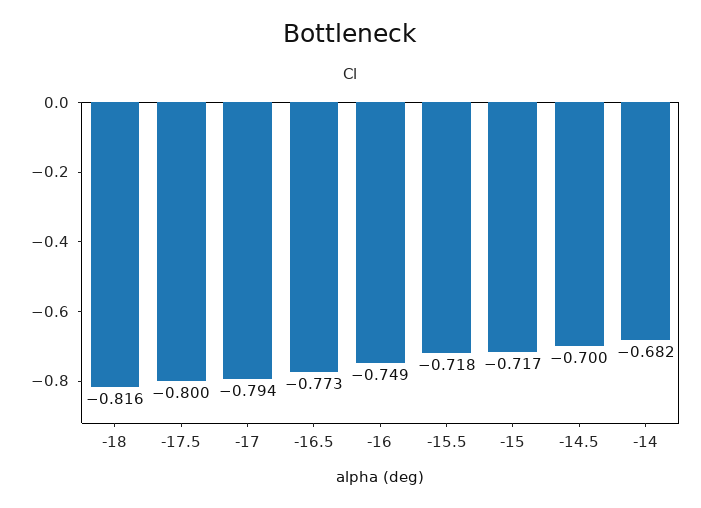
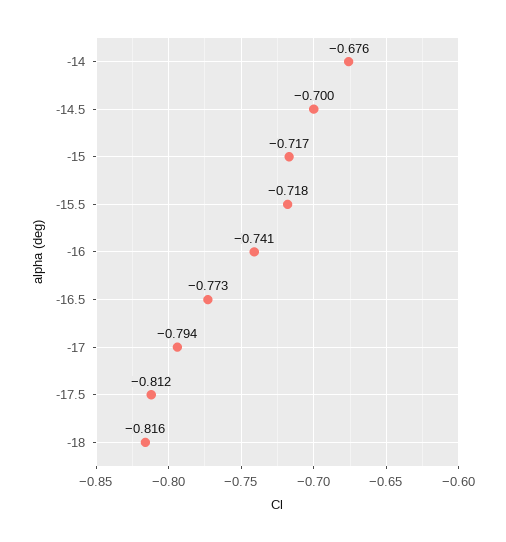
-17.5: -0.8 -> -0.812
-16: -0.749 -> -0.741
-14: -0.682 -> -0.676

